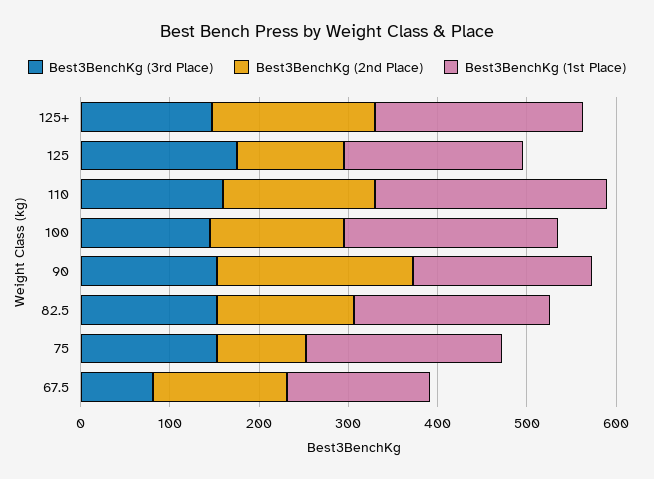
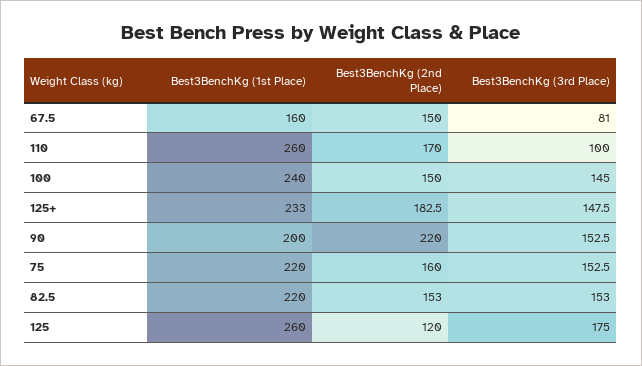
Best3BenchKg (1st Place), 125: 200 -> 260
Best3BenchKg (3rd Place), 110: 160 -> 100
Best3BenchKg (2nd Place), 75: 100 -> 160

